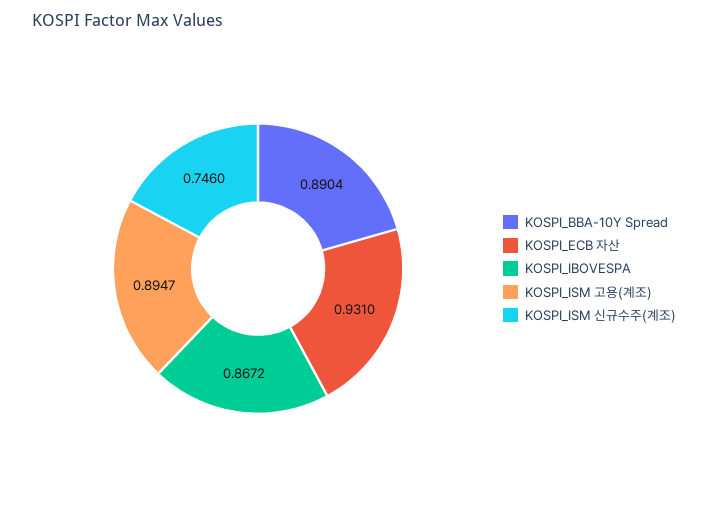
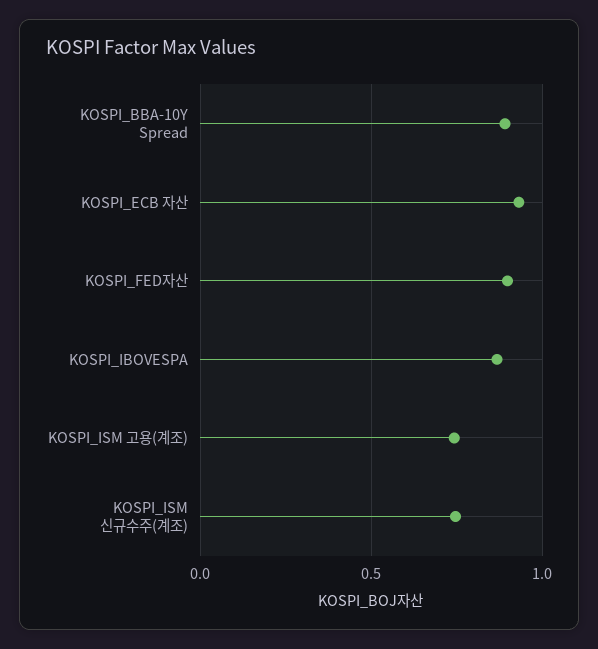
KOSPI_ISM 고용(계조): 0.8947 -> 0.75
KOSPI_FED자산: none -> 0.9

